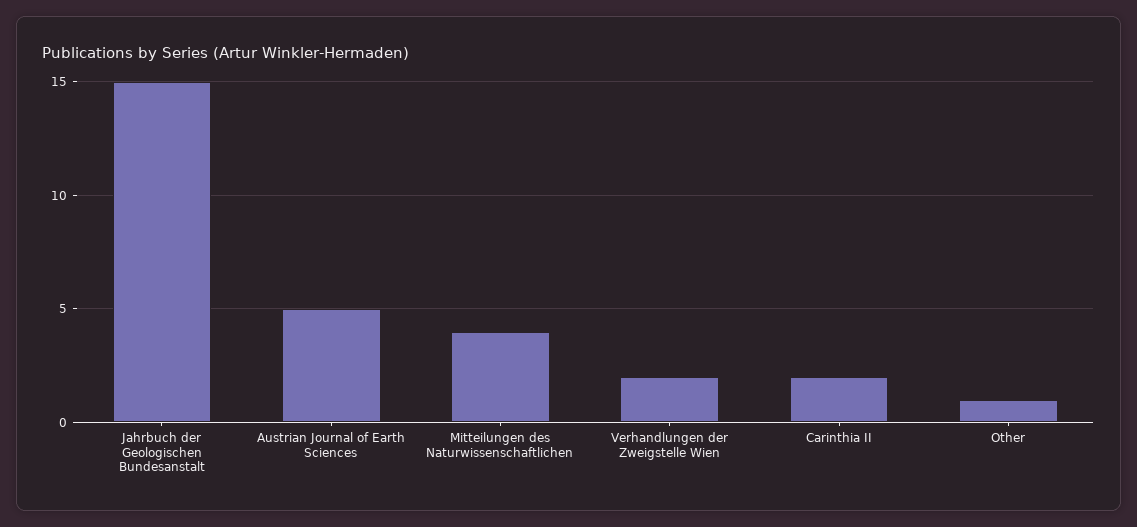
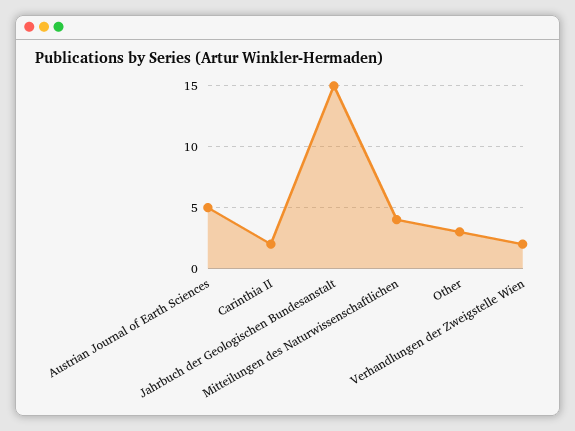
Other: 1 -> 3

